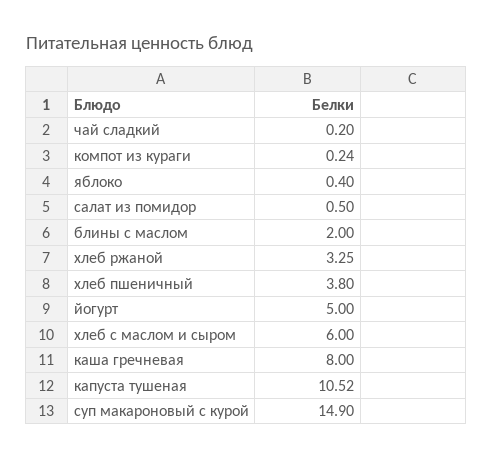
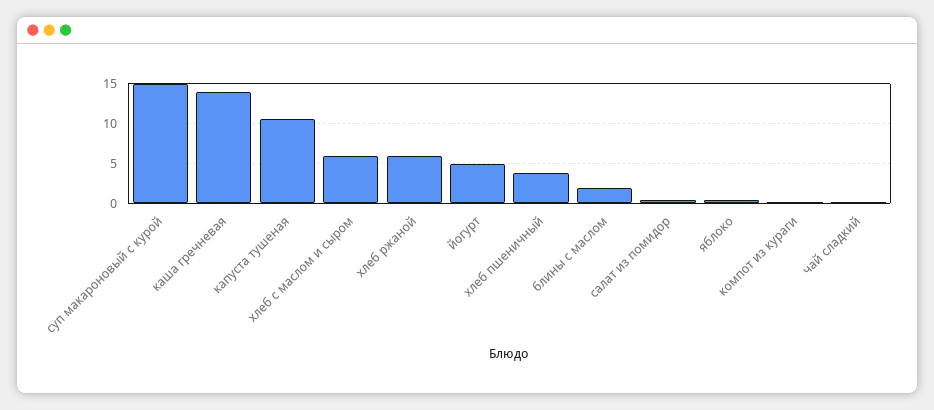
хлеб ржаной: 3.25 -> 6
каша гречневая: 8 -> 14

